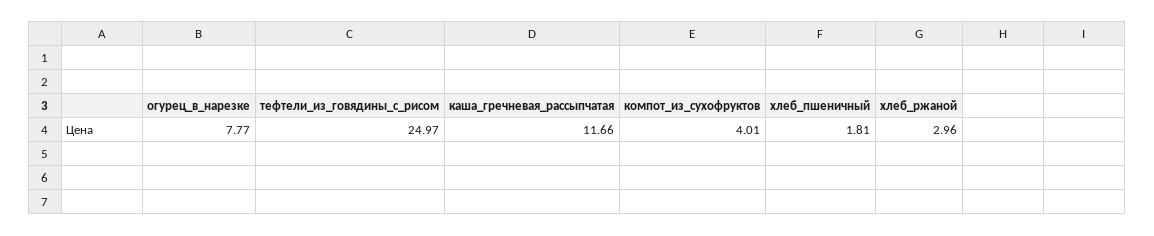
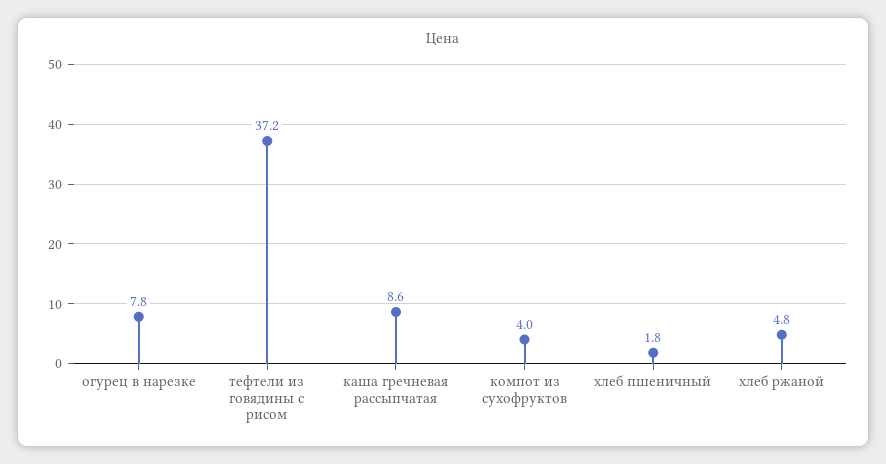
тефтели_из_говядины_с_рисом: 24.97 -> 37.2
каша_гречневая_рассыпчатая: 11.66 -> 8.6
хлеб_ржаной: 2.96 -> 4.8

